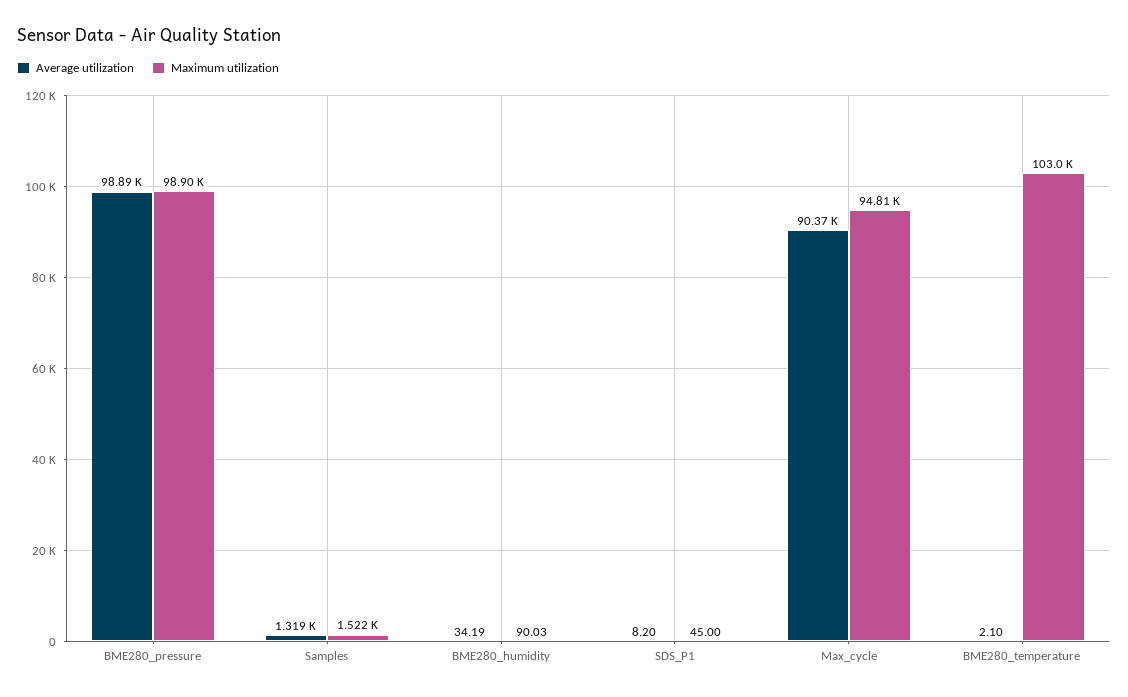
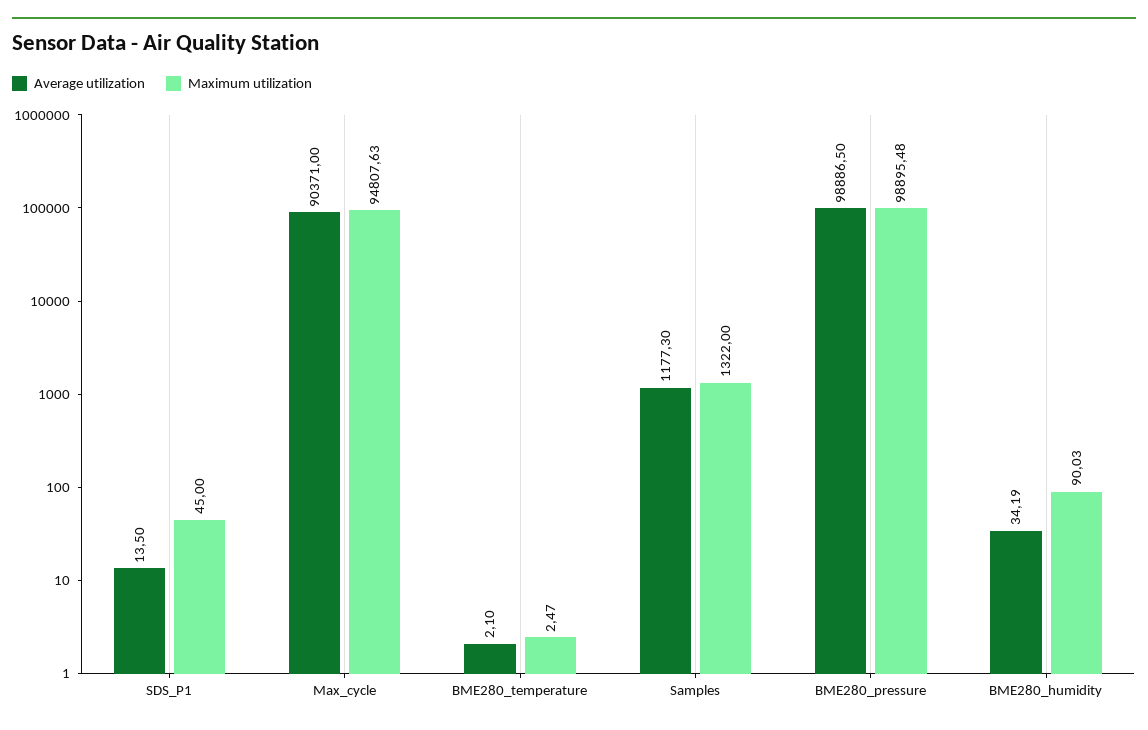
Average utilization, Samples: 1319 -> 1177.3
Maximum utilization, Samples: 1522 -> 1322
Average utilization, SDS_P1: 8.2 -> 13.5
Maximum utilization, BME280_temperature: 103000 -> 2.47

